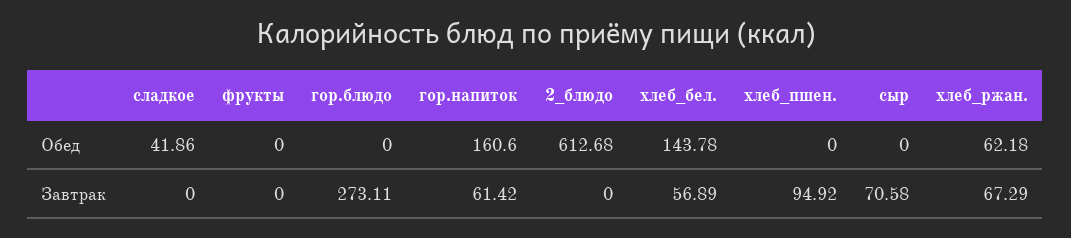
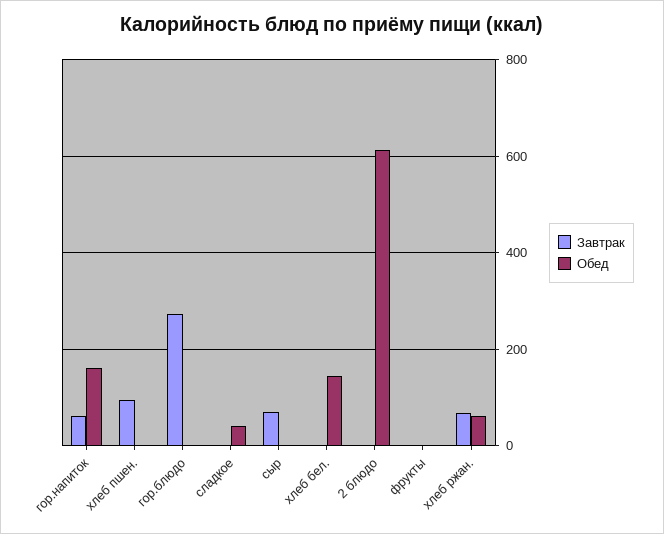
Завтрак, хлеб_бел.: 56.89 -> 0

